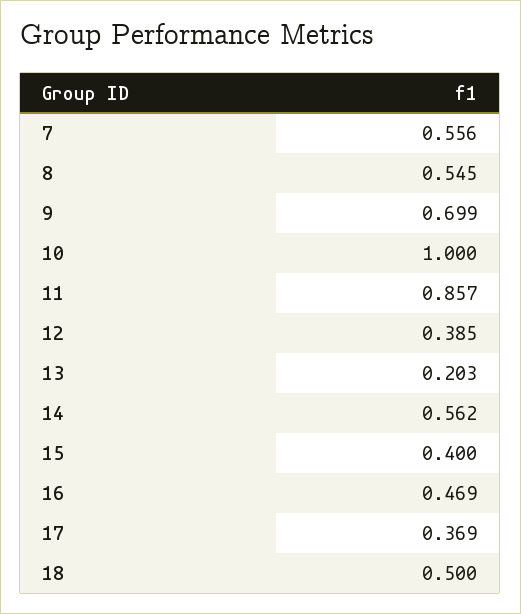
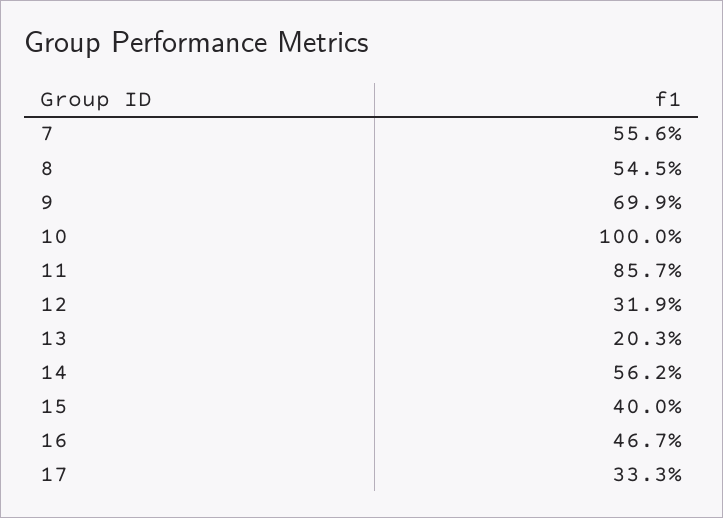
12: 0.385 -> 0.319
16: 0.469 -> 0.467
17: 0.369 -> 0.333
18: 0.5 -> none

